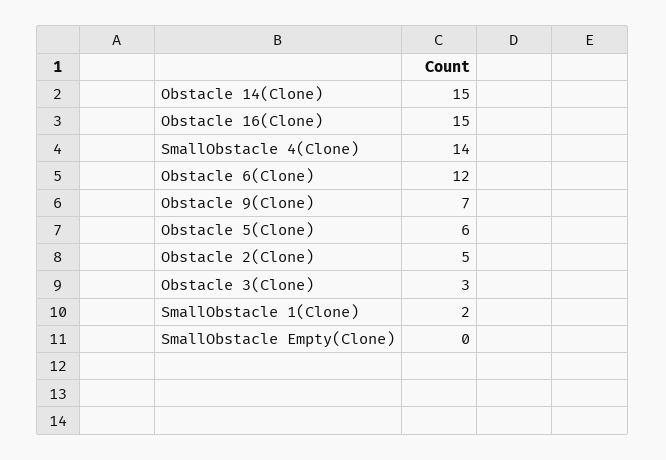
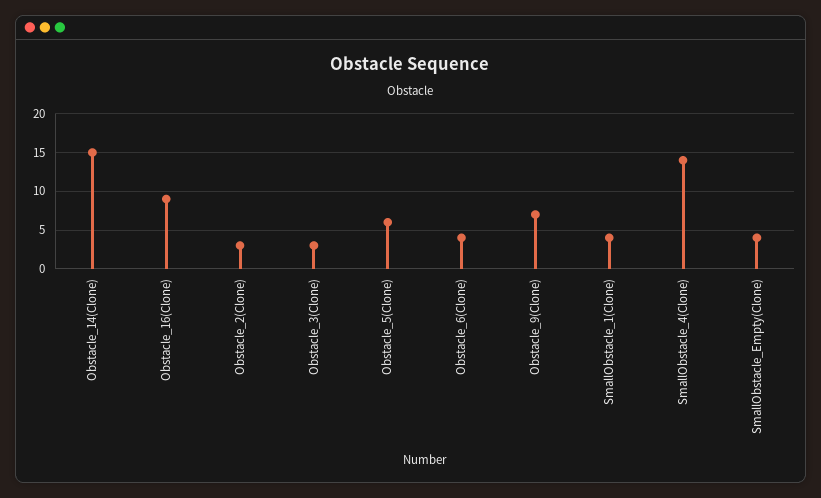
Obstacle 16(Clone): 15 -> 9
Obstacle 6(Clone): 12 -> 4
Obstacle 2(Clone): 5 -> 3
SmallObstacle 1(Clone): 2 -> 4
SmallObstacle Empty(Clone): 0 -> 4

